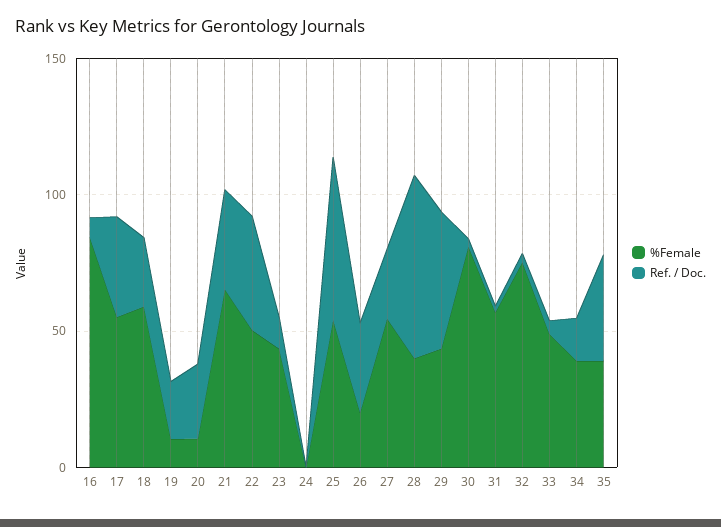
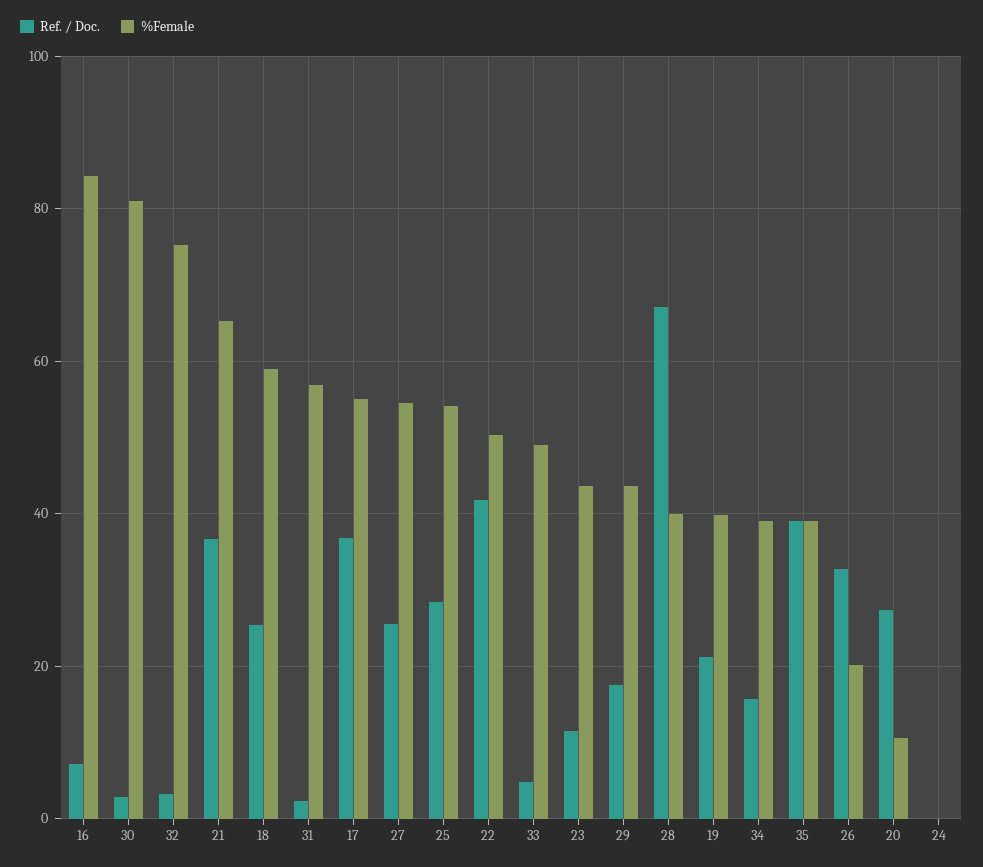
%Female, 19: 10 -> 40
Ref. / Doc., 25: 60 -> 28
Ref. / Doc., 29: 50 -> 18

